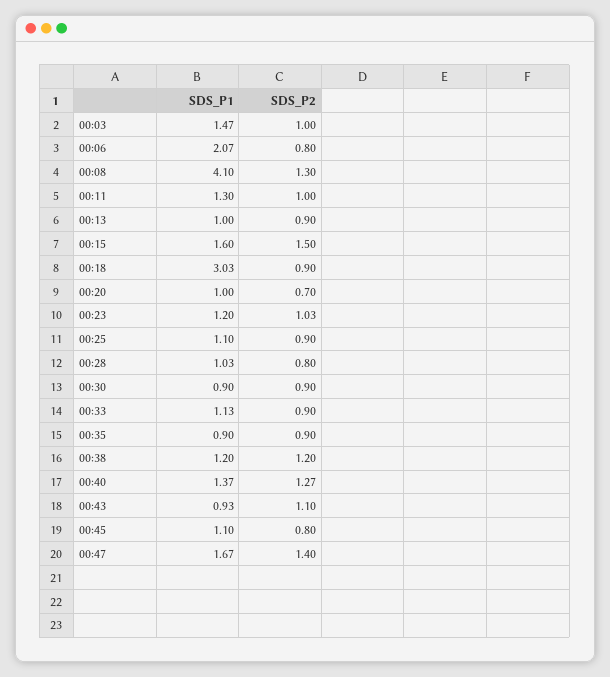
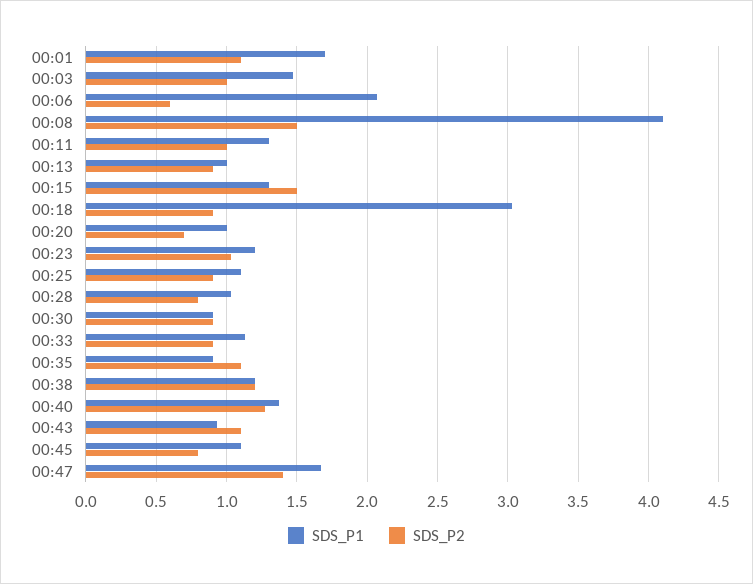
SDS_P2, 00:06: 0.8 -> 0.6
SDS_P2, 00:08: 1.3 -> 1.5
SDS_P1, 00:15: 1.6 -> 1.3
SDS_P2, 00:35: 0.9 -> 1.1
SDS_P1, 00:01: none -> 1.7
SDS_P2, 00:01: none -> 1.1

